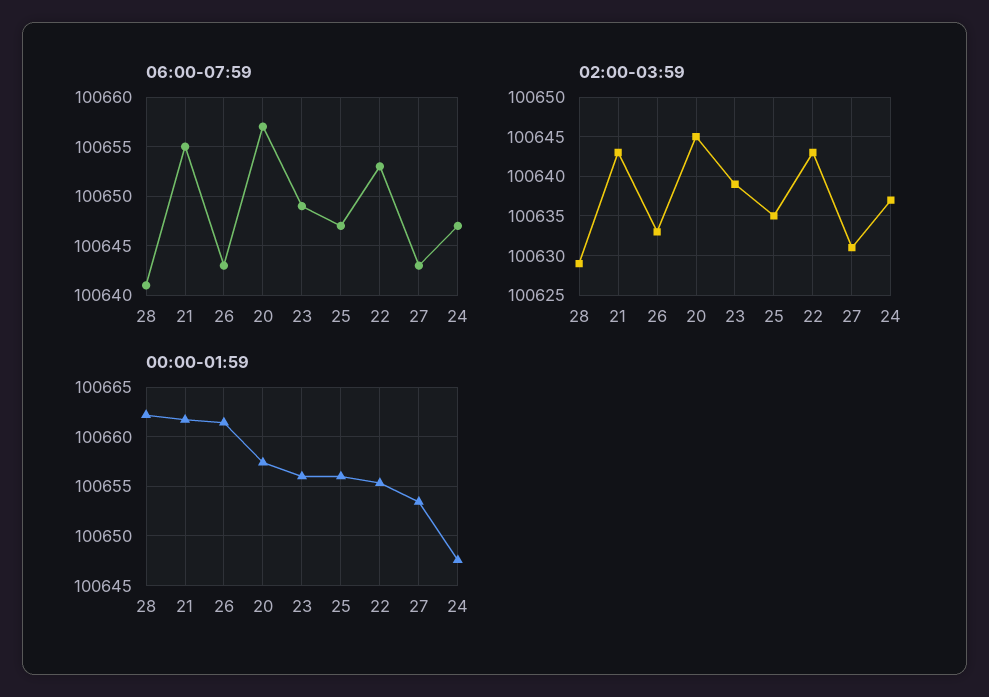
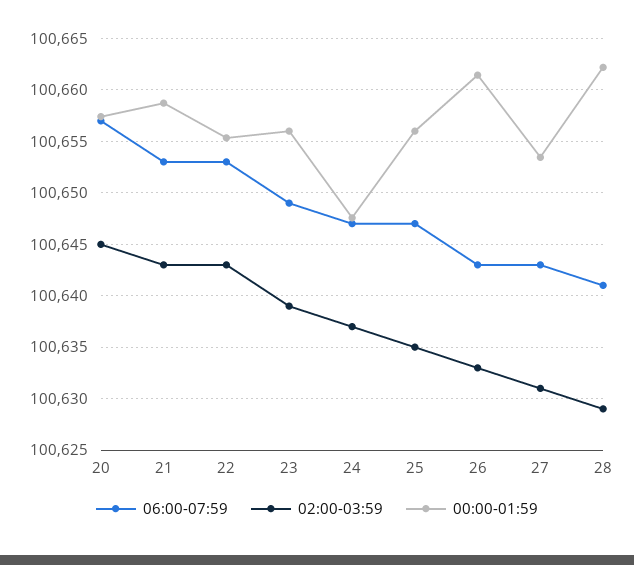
06:00-07:59, 21: 100655 -> 100653
00:00-01:59, 21: 100662 -> 100659

